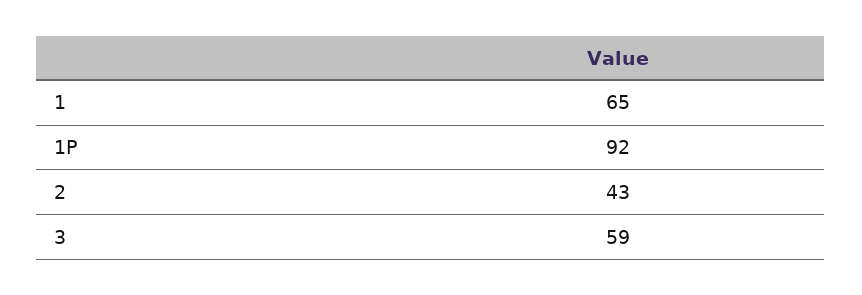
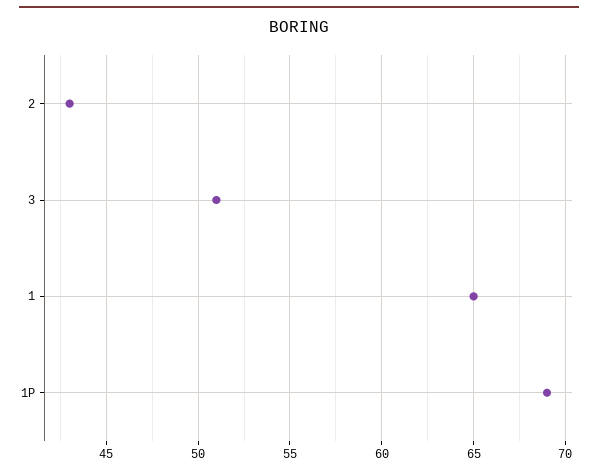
1P: 92 -> 69
3: 59 -> 51

